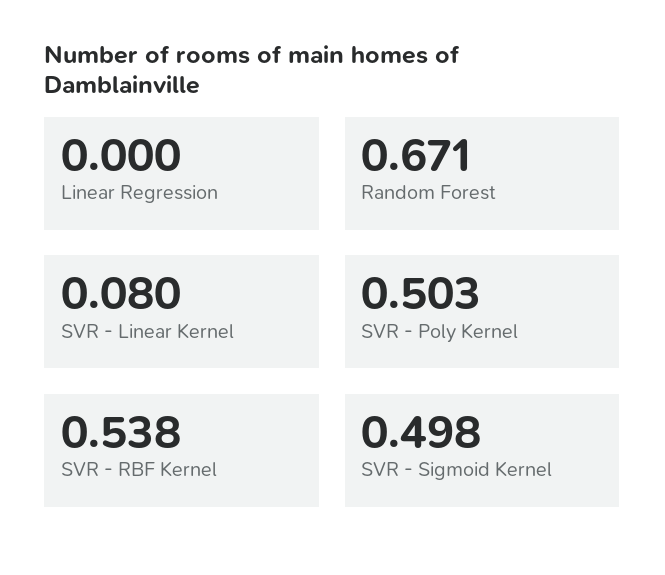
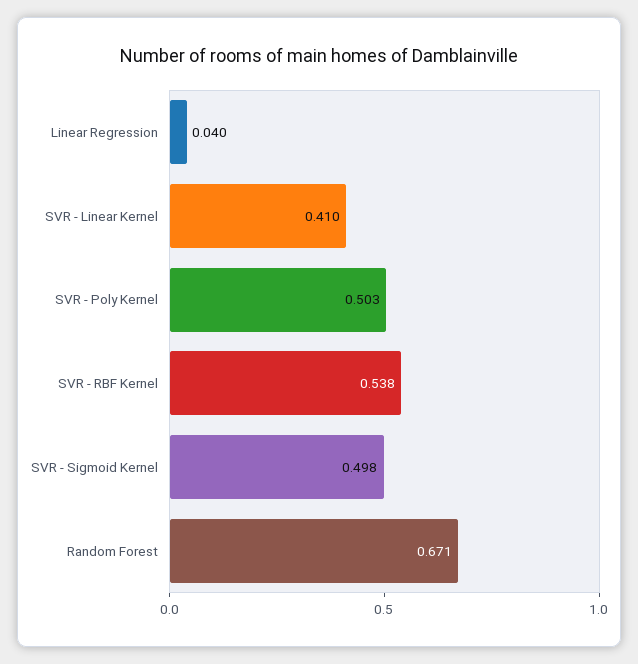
Linear Regression: 0 -> 0.04
SVR - Linear Kernel: 0.08 -> 0.41

